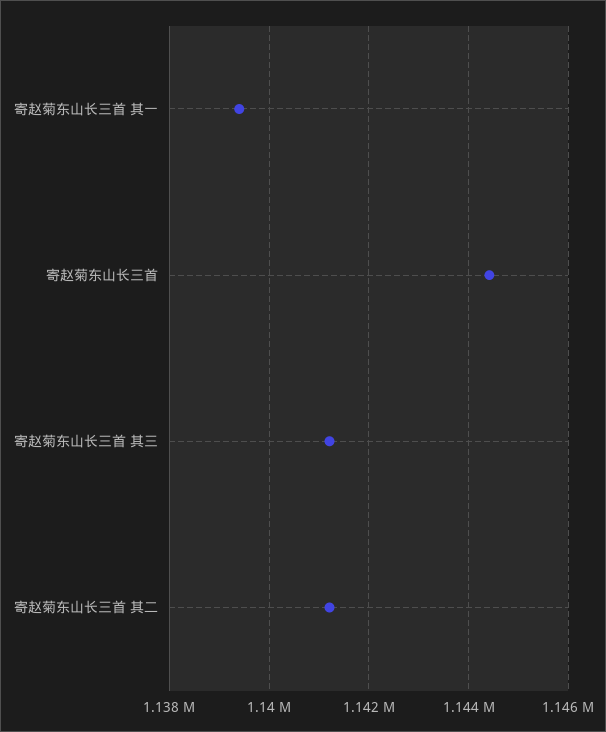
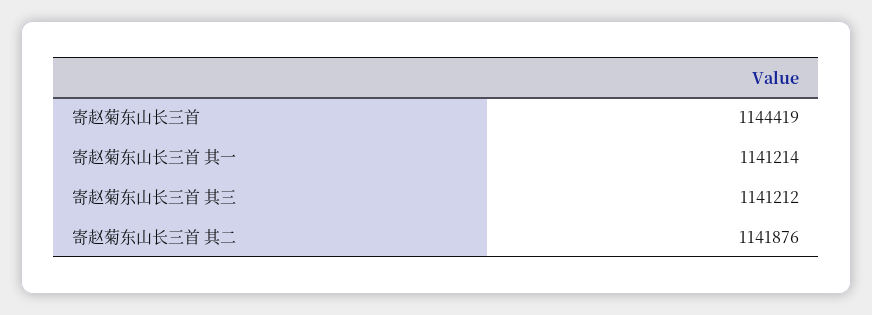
寄赵菊东山长三首 其一: 1139400 -> 1141214
寄赵菊东山长三首 其二: 1141200 -> 1141876

